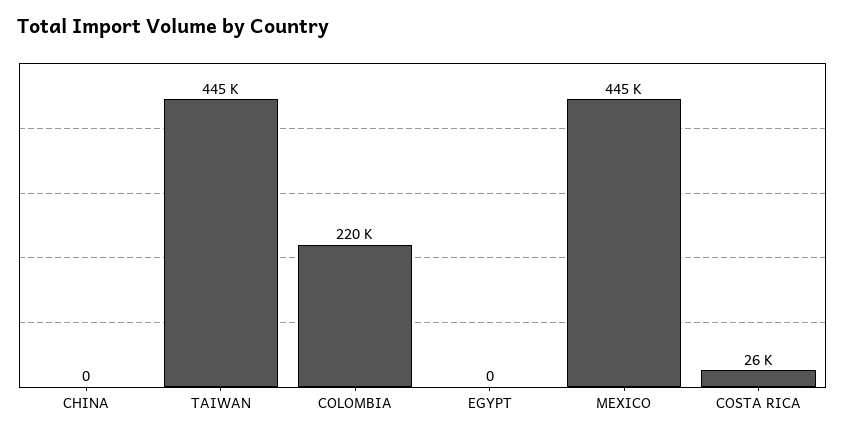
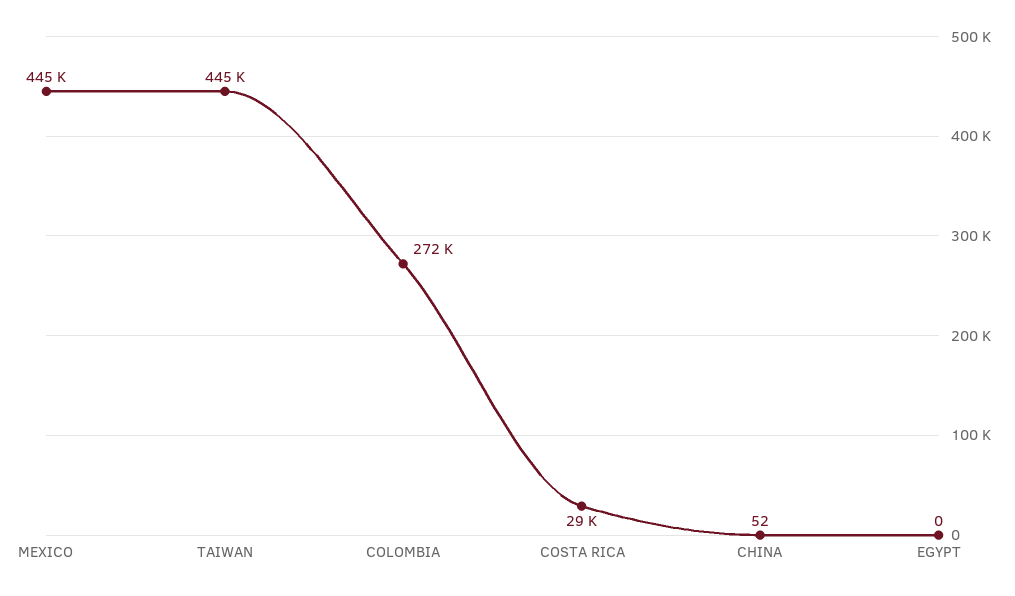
CHINA: 0 -> 52
COLOMBIA: 220000 -> 272000
COSTA RICA: 26000 -> 29000

